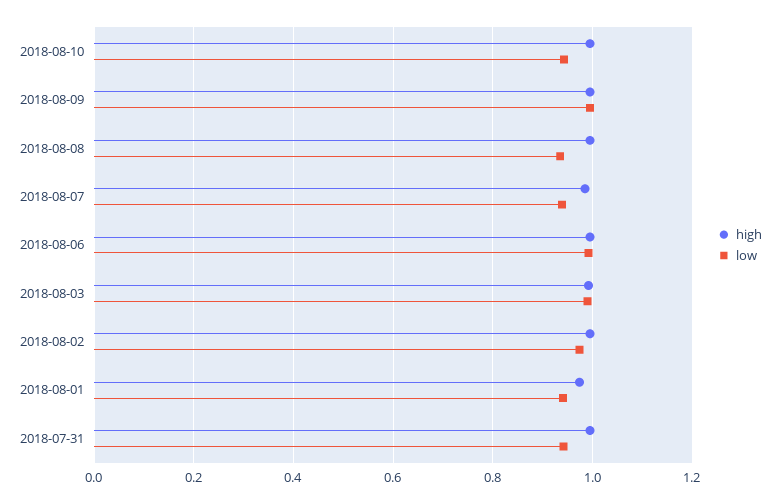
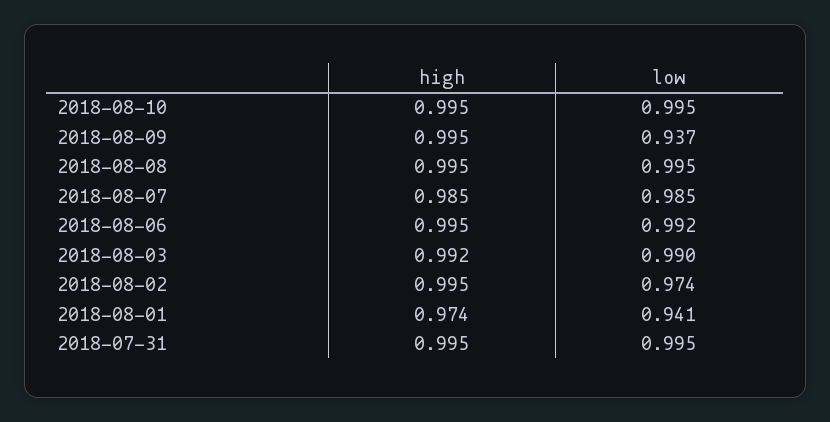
low, 2018-08-10: 0.94 -> 0.995
low, 2018-08-09: 1 -> 0.937
low, 2018-08-08: 0.94 -> 0.995
low, 2018-08-07: 0.94 -> 0.985
low, 2018-07-31: 0.94 -> 0.995

